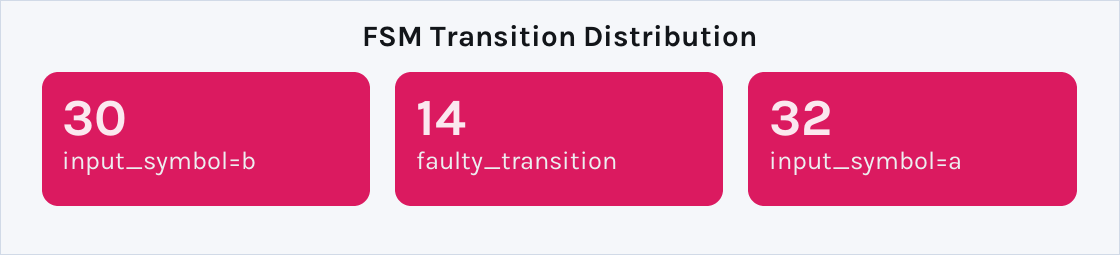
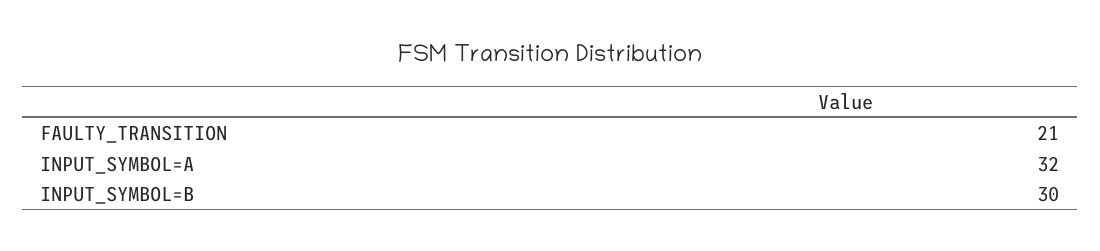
faulty_transition: 14 -> 21

